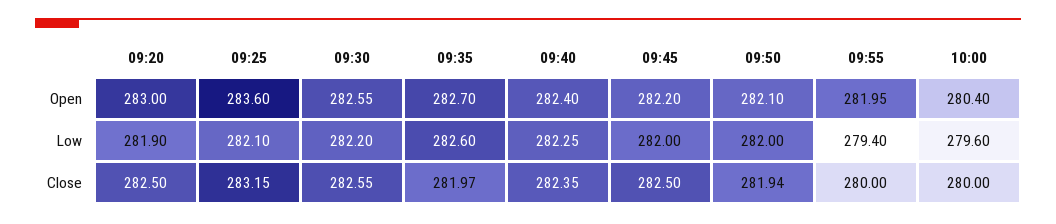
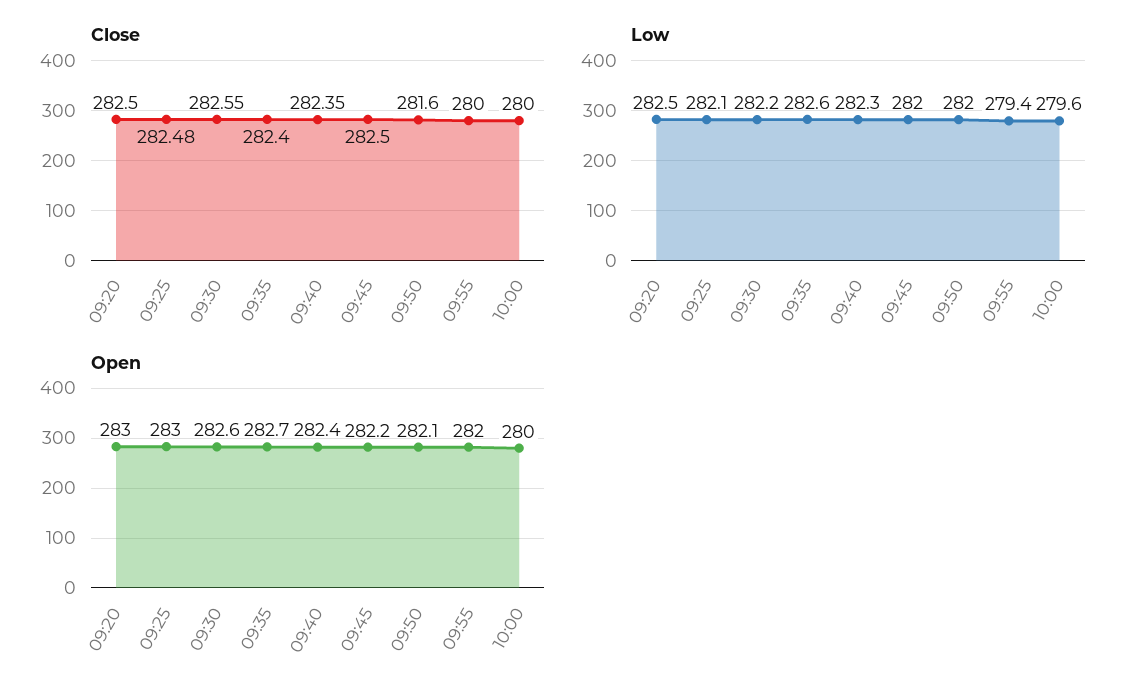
Open, 09:25: 283.6 -> 283
Open, 10:00: 280.4 -> 280
Low, 09:20: 281.9 -> 282.5
Close, 09:25: 283.15 -> 282.48
Close, 09:35: 281.97 -> 282.4
Close, 09:50: 281.94 -> 281.6

